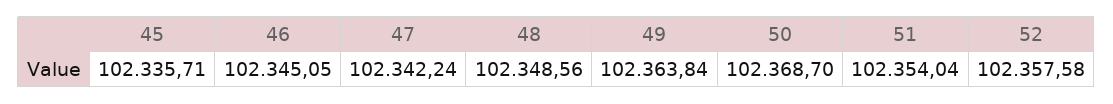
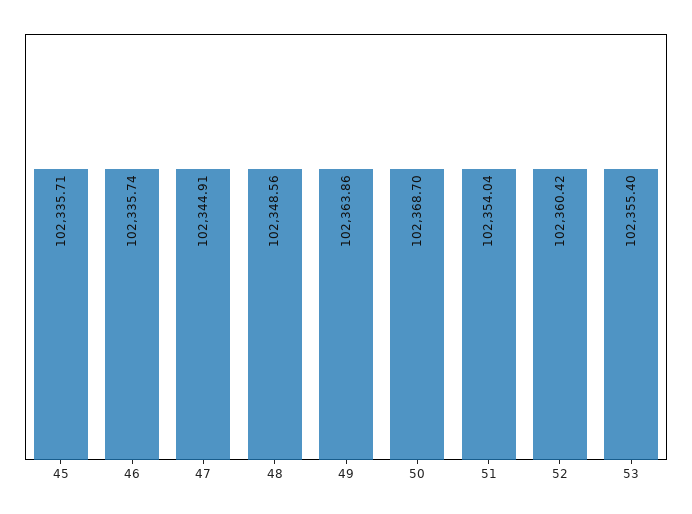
46: 102345.05 -> 102335.74
47: 102342.24 -> 102344.91
49: 102363.84 -> 102363.86
52: 102357.58 -> 102360.42
53: none -> 102355.4

